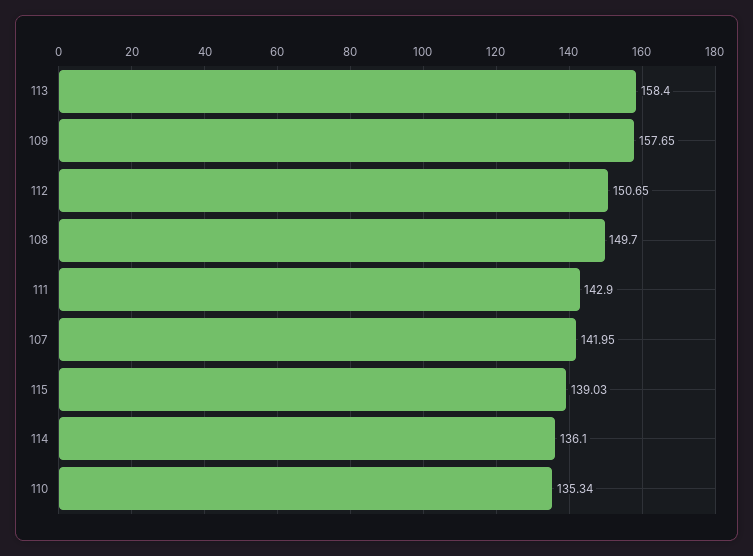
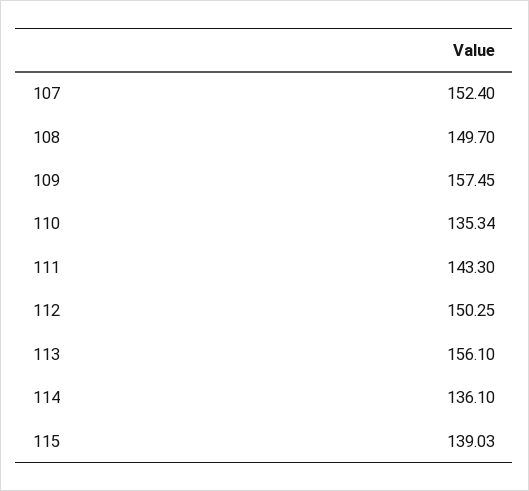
113: 158.4 -> 156.1
109: 157.65 -> 157.45
112: 150.65 -> 150.25
111: 142.9 -> 143.3
107: 141.95 -> 152.4

